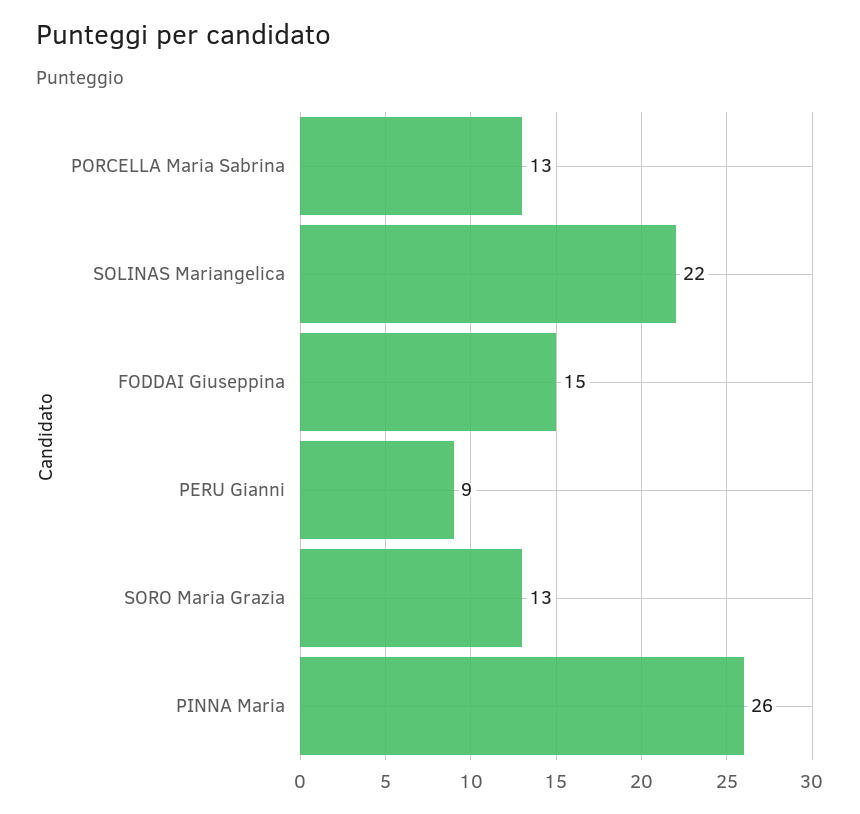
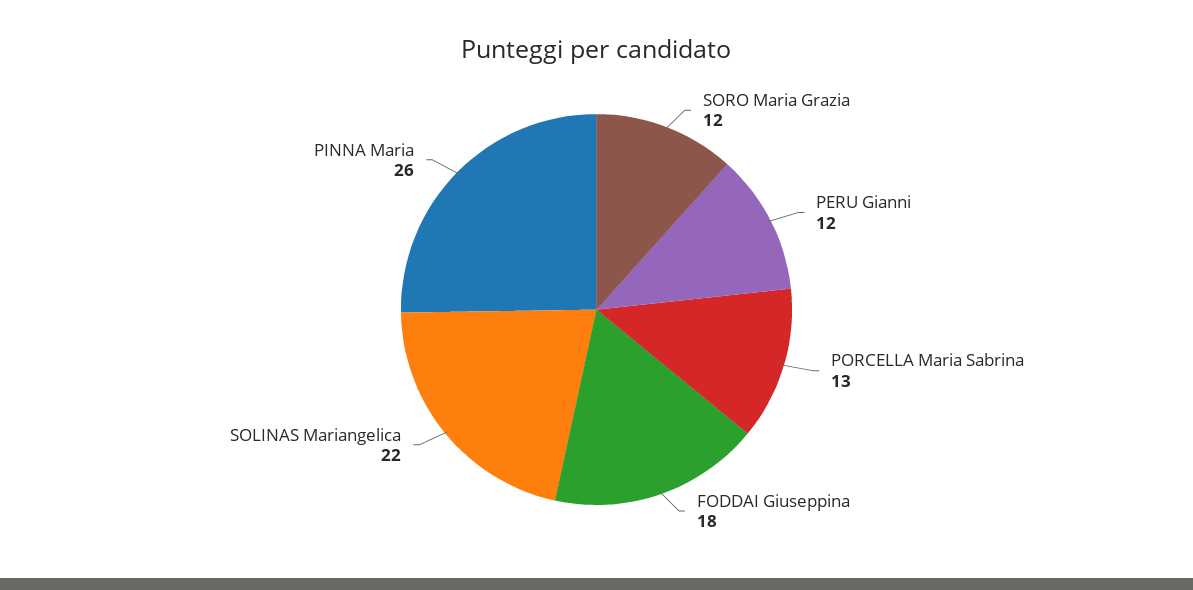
FODDAI Giuseppina: 15 -> 18
PERU Gianni: 9 -> 12
SORO Maria Grazia: 13 -> 12

